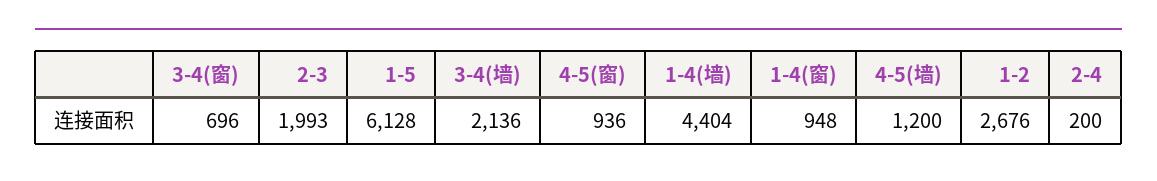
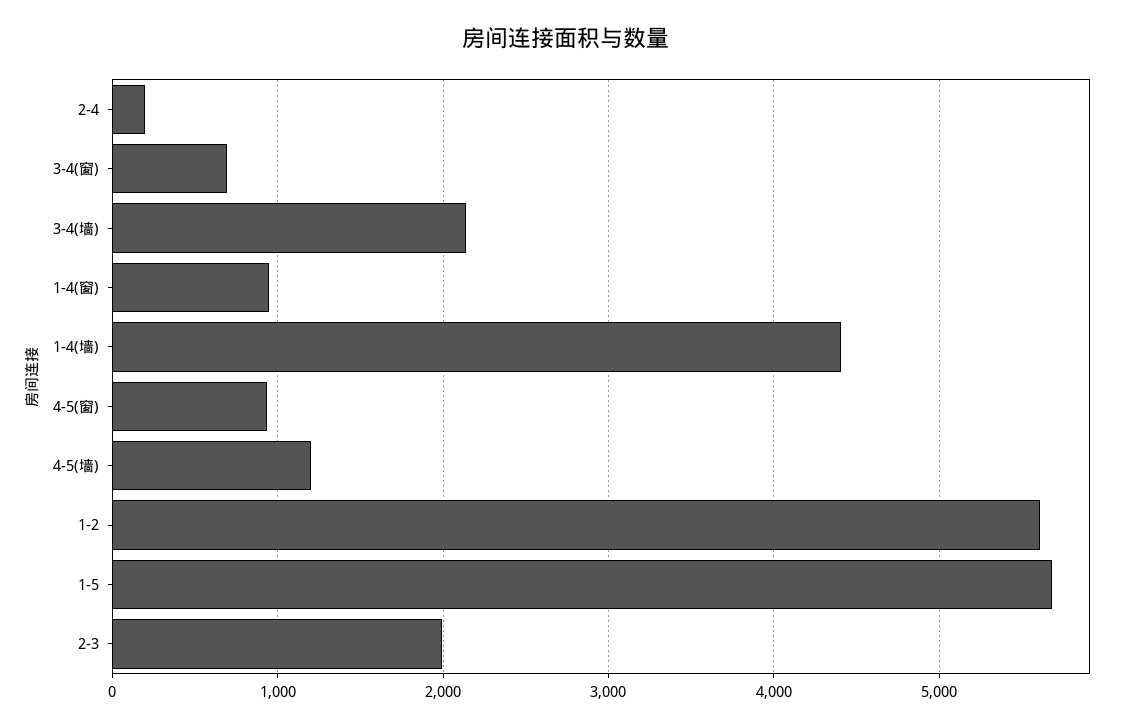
1-5: 6128 -> 5700
1-2: 2676 -> 5600

